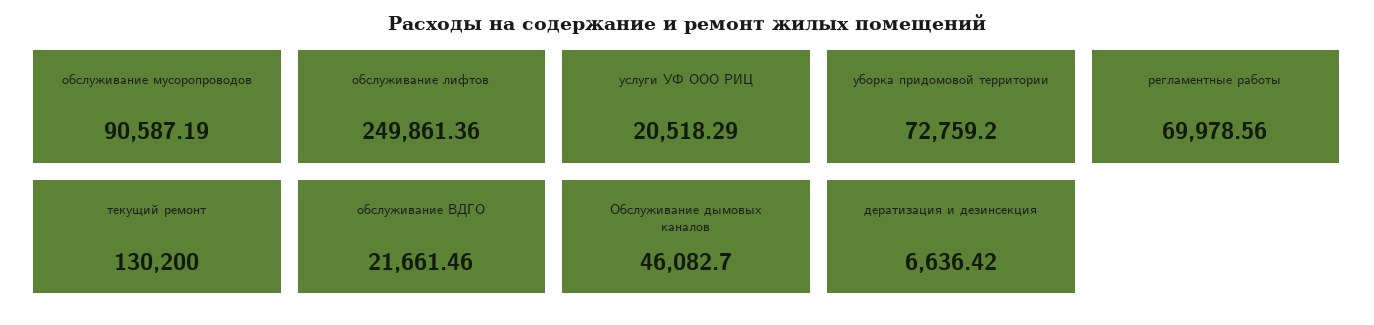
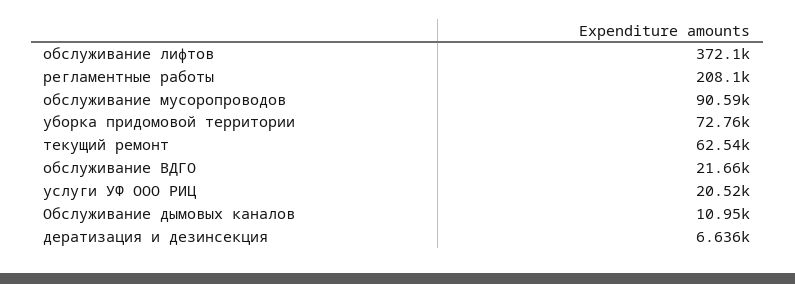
обслуживание лифтов: 249861.36 -> 372100
регламентные работы: 69978.56 -> 208100
текущий ремонт: 130200 -> 62540
Обслуживание дымовых каналов: 46082.7 -> 10950

